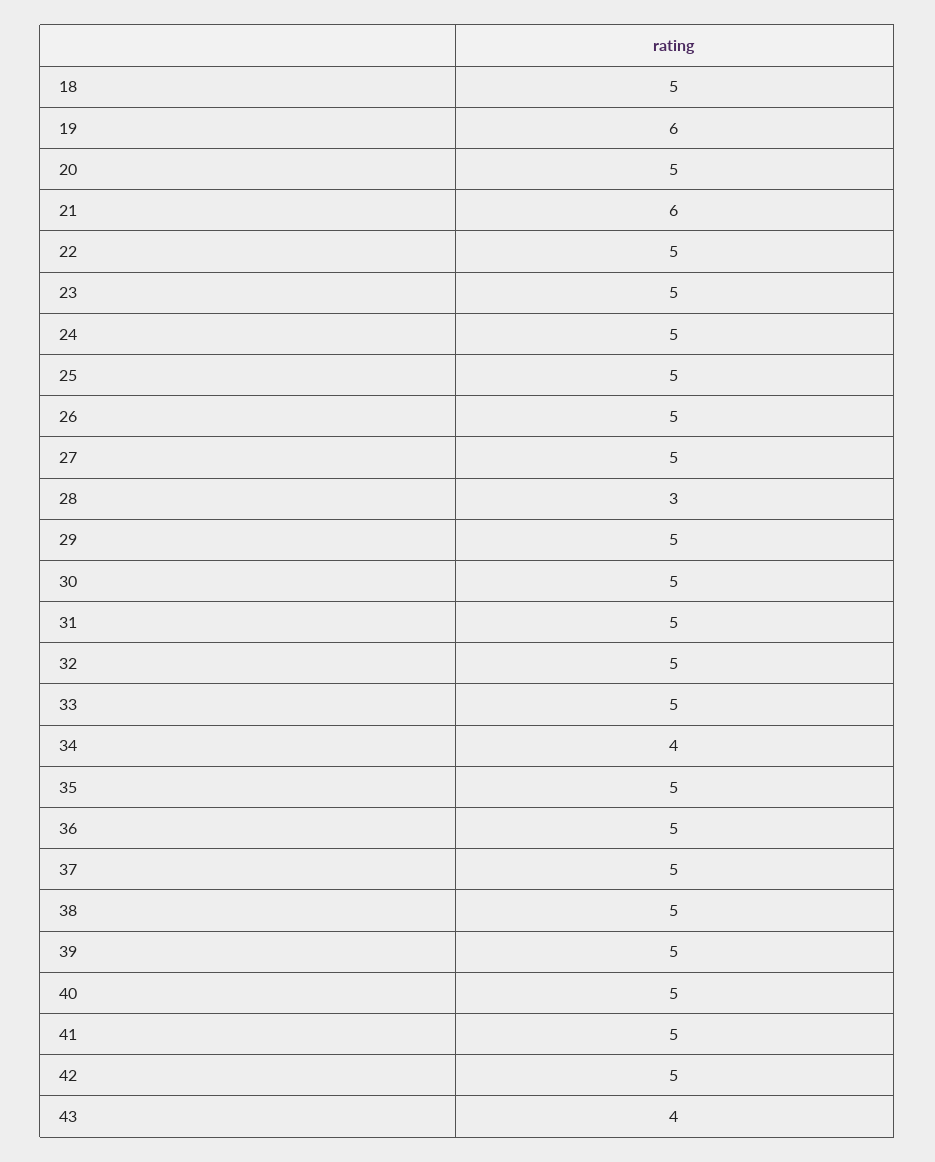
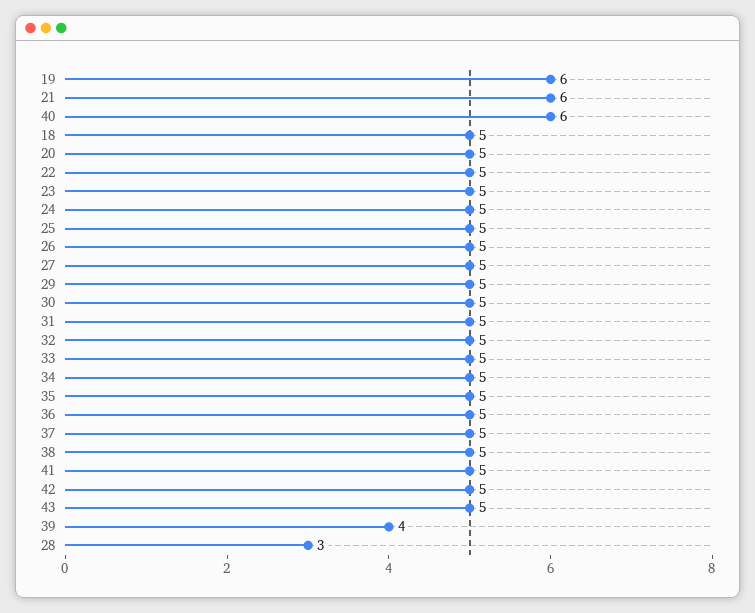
34: 4 -> 5
39: 5 -> 4
40: 5 -> 6
43: 4 -> 5

